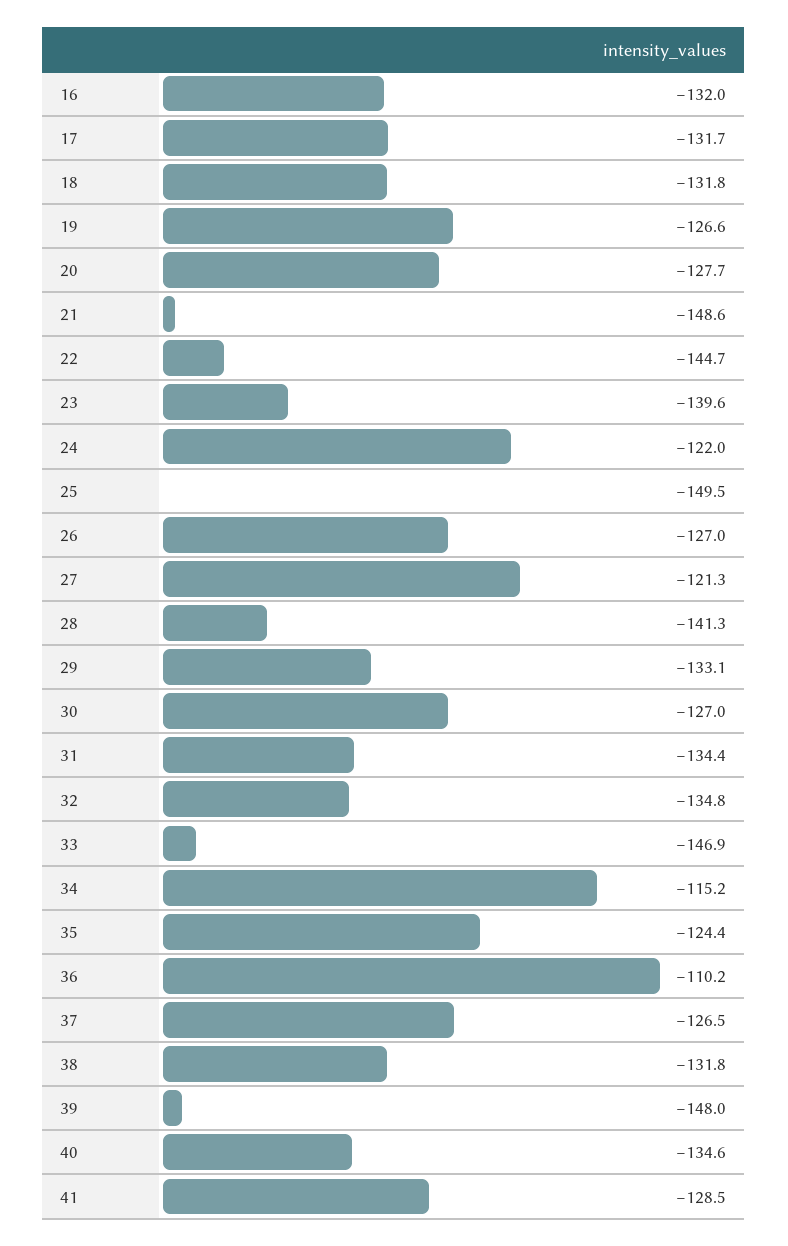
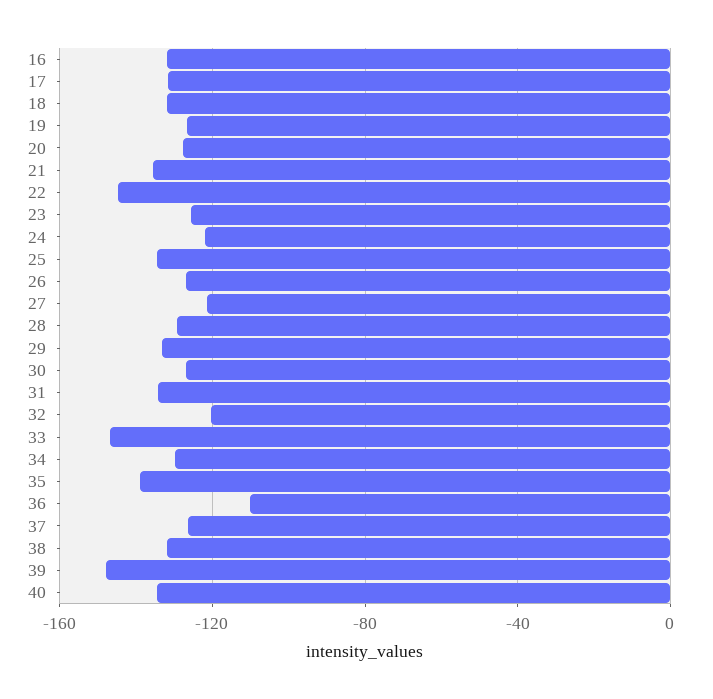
21: -148.6 -> -135
23: -139.6 -> -125
25: -149.5 -> -135
28: -141.3 -> -130
32: -134.8 -> -120
34: -115.2 -> -130
35: -124.4 -> -140
41: -128.5 -> none

